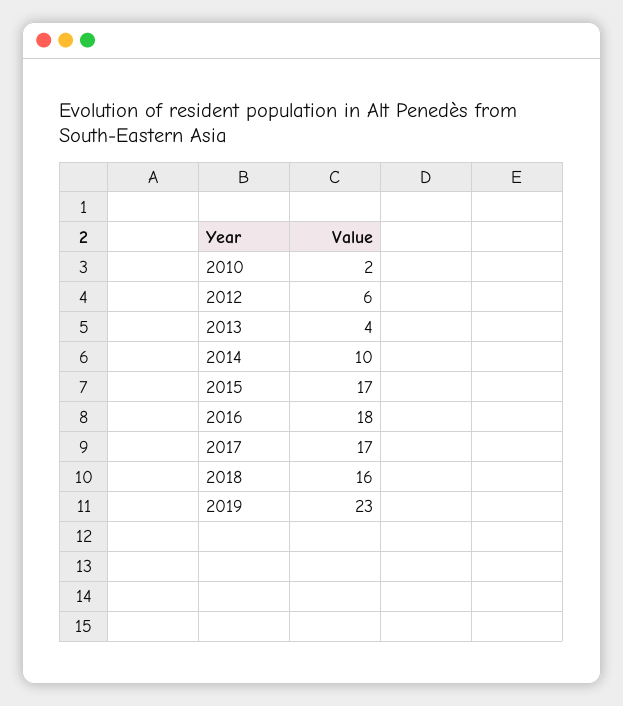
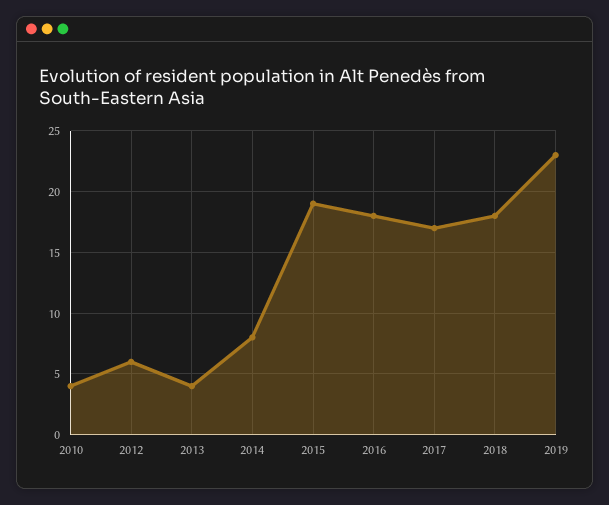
2010: 2 -> 4
2014: 10 -> 8
2015: 17 -> 19
2018: 16 -> 18

